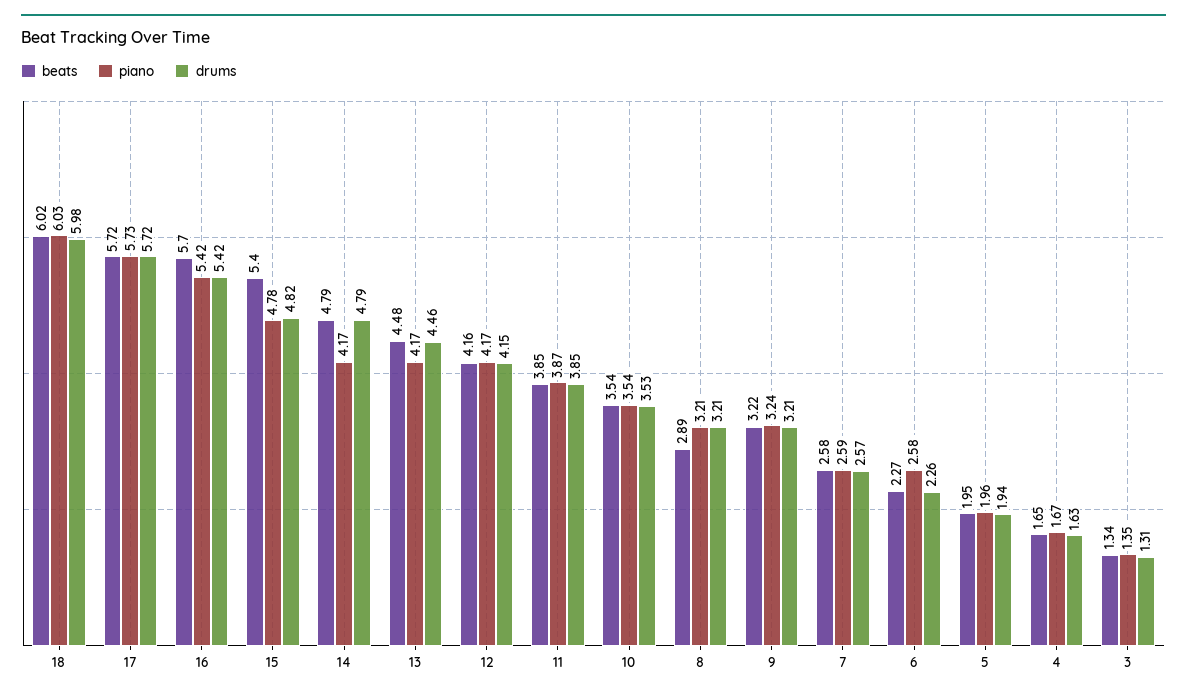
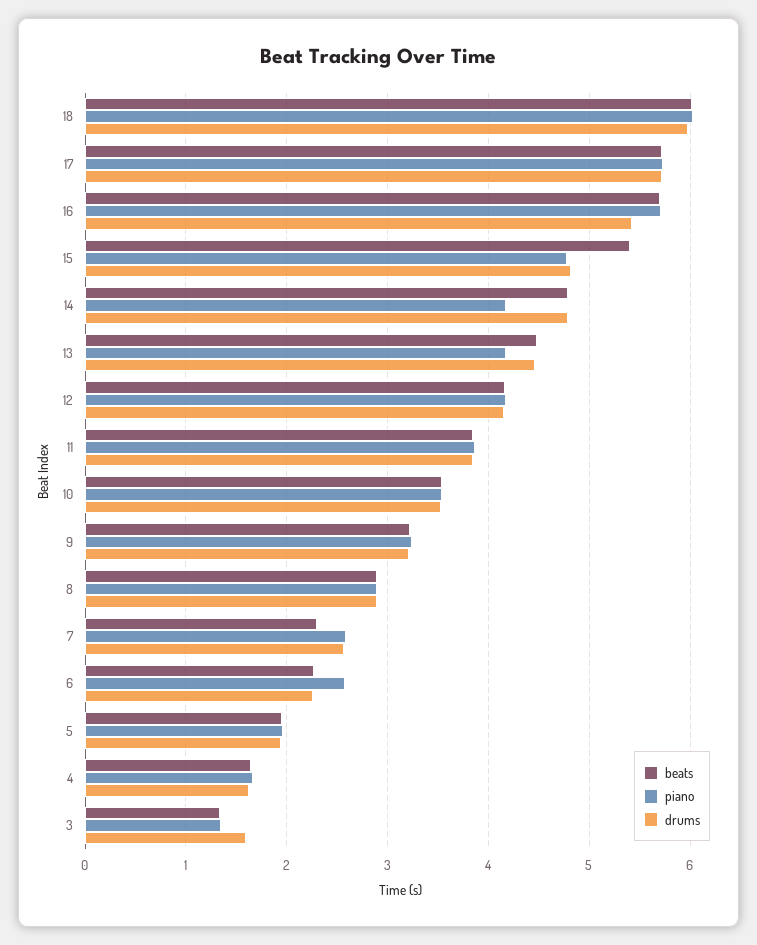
piano, 16: 5.42 -> 5.7
piano, 8: 3.21 -> 2.9
drums, 8: 3.21 -> 2.9
beats, 7: 2.58 -> 2.3
drums, 3: 1.31 -> 1.6

